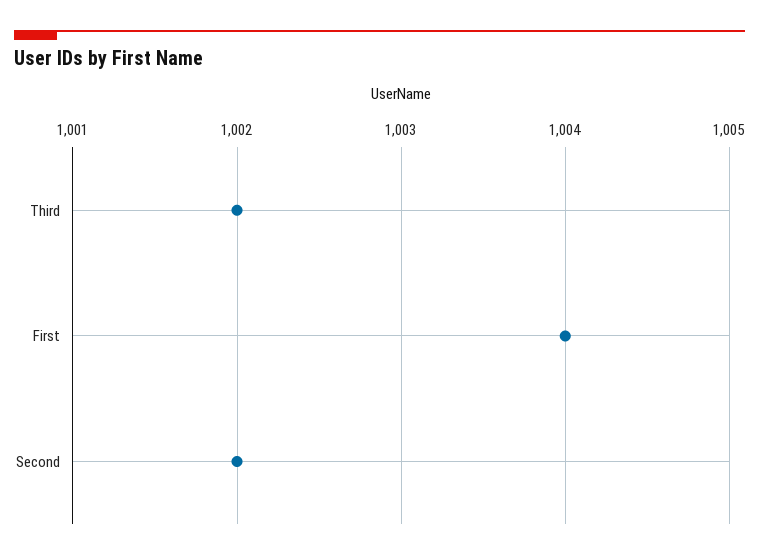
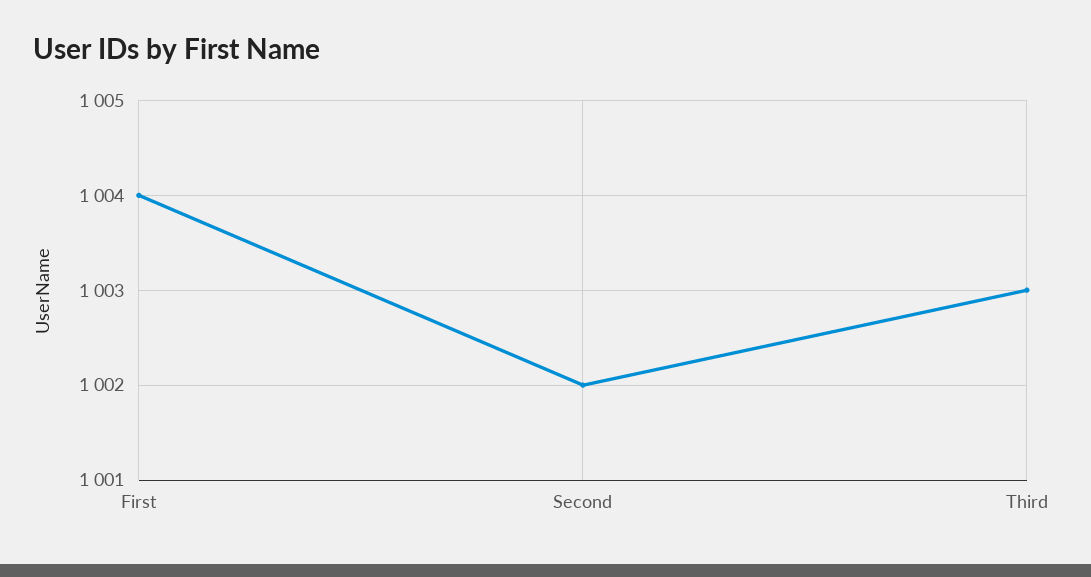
Third: 1002 -> 1003

